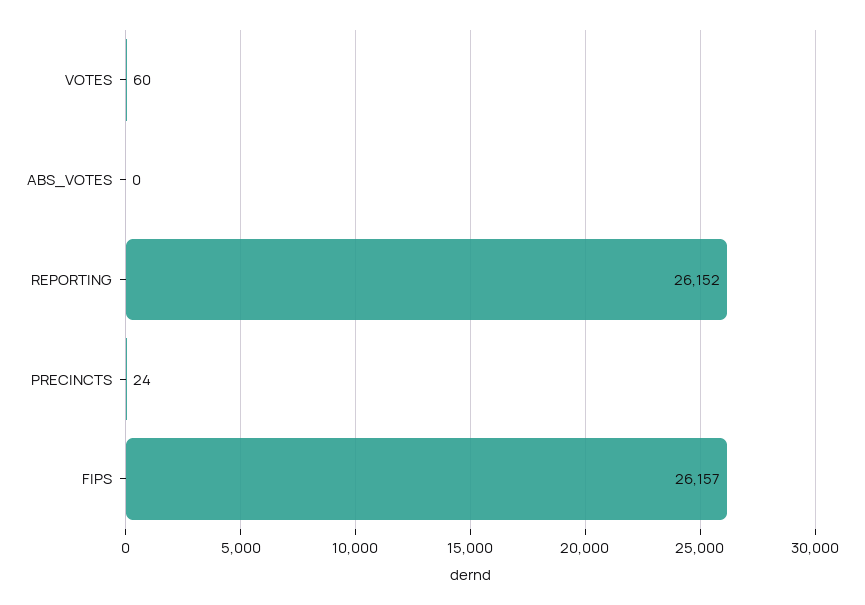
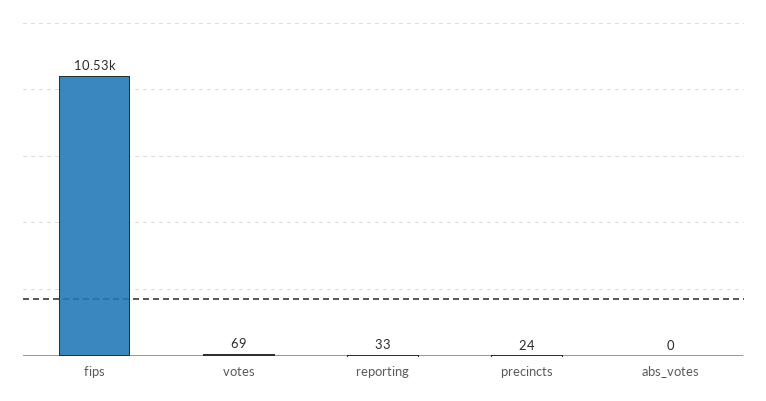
VOTES: 60 -> 69
REPORTING: 26152 -> 33
FIPS: 26157 -> 10530

